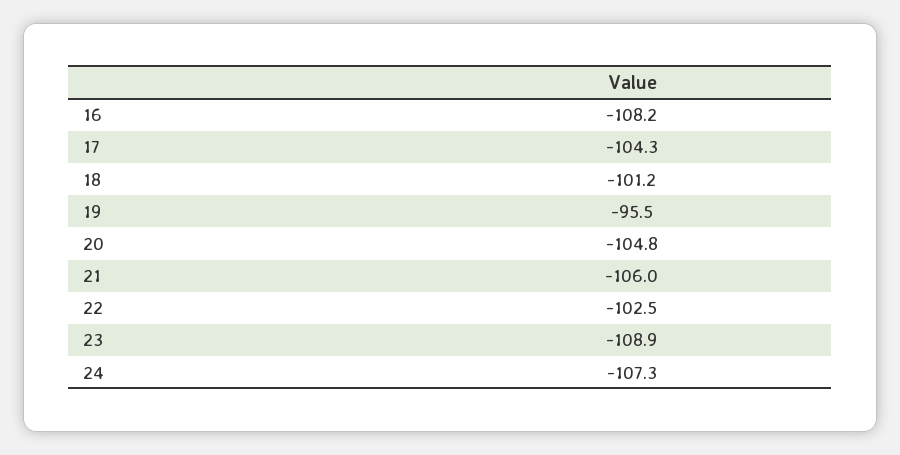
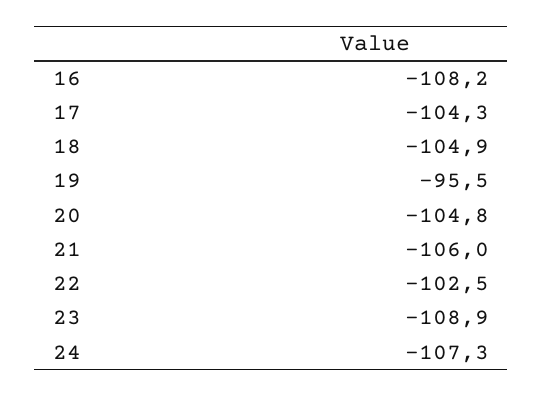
18: -101.2 -> -104.9

